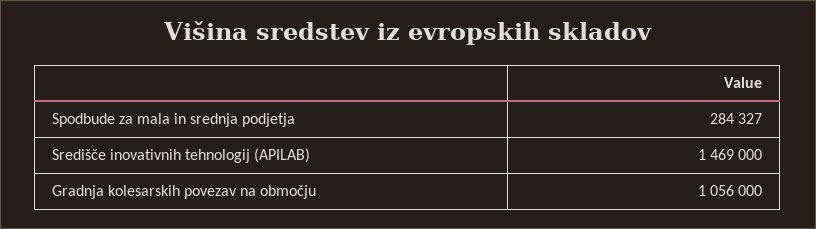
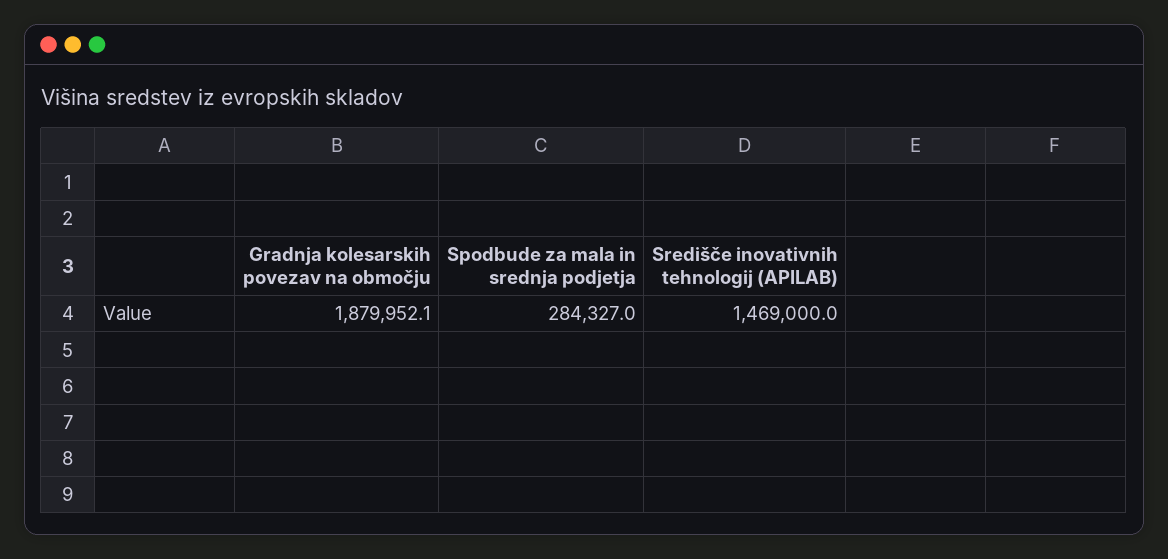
Gradnja kolesarskih povezav na območju: 1056000 -> 1879952.1

